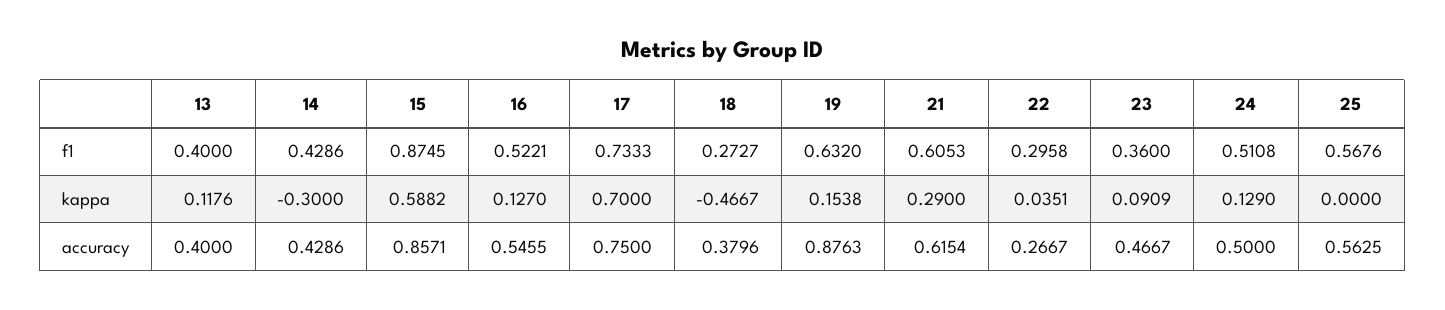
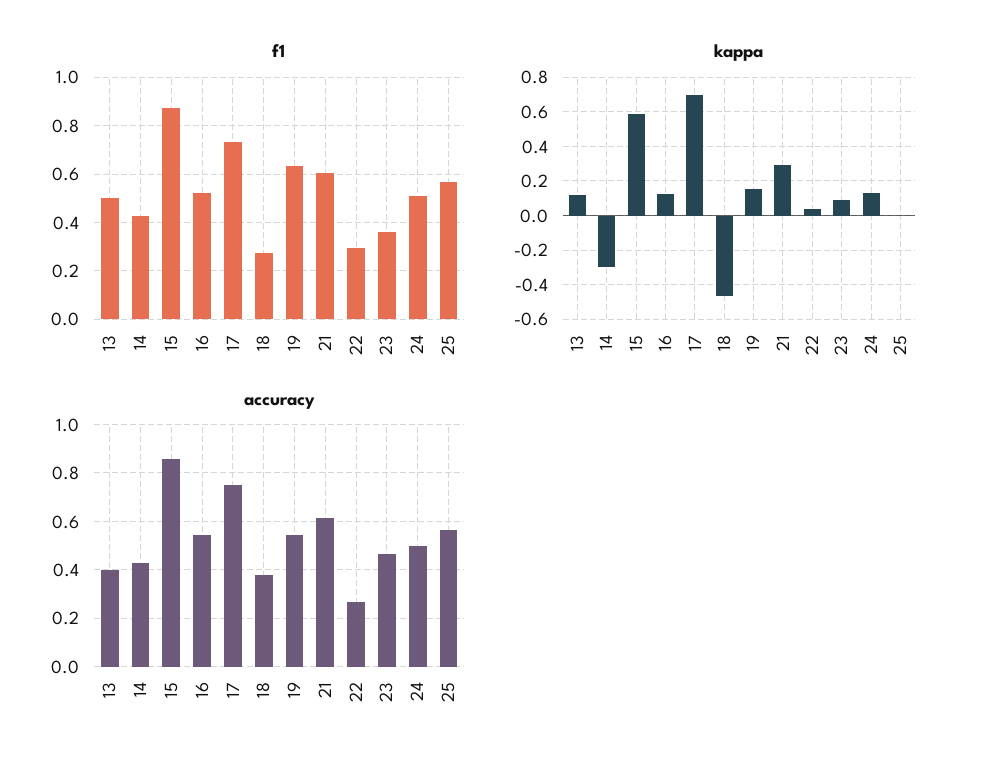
f1, 13: 0.4 -> 0.5
accuracy, 19: 0.8763 -> 0.55

